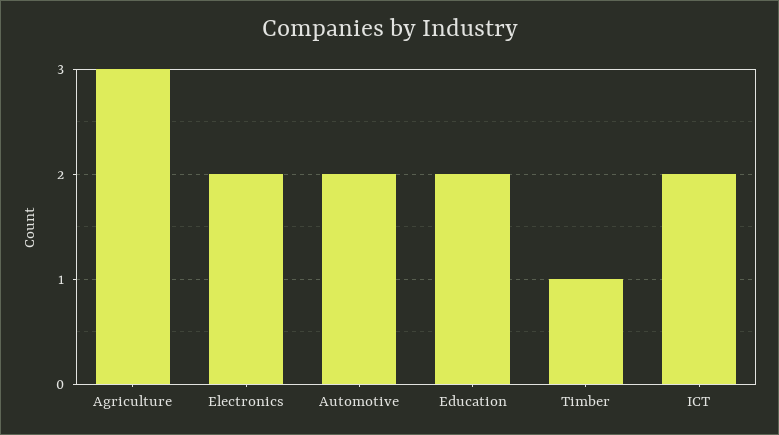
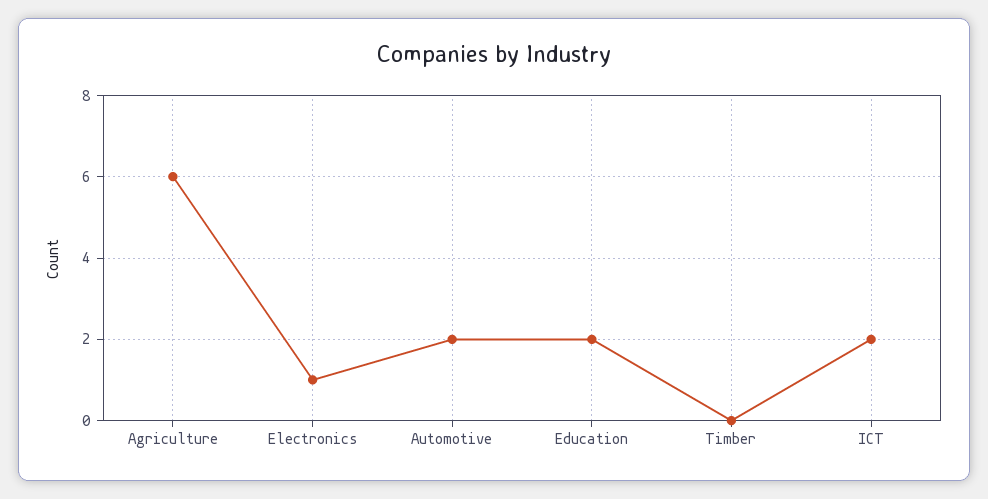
Agriculture: 3 -> 6
Electronics: 2 -> 1
Timber: 1 -> 0

